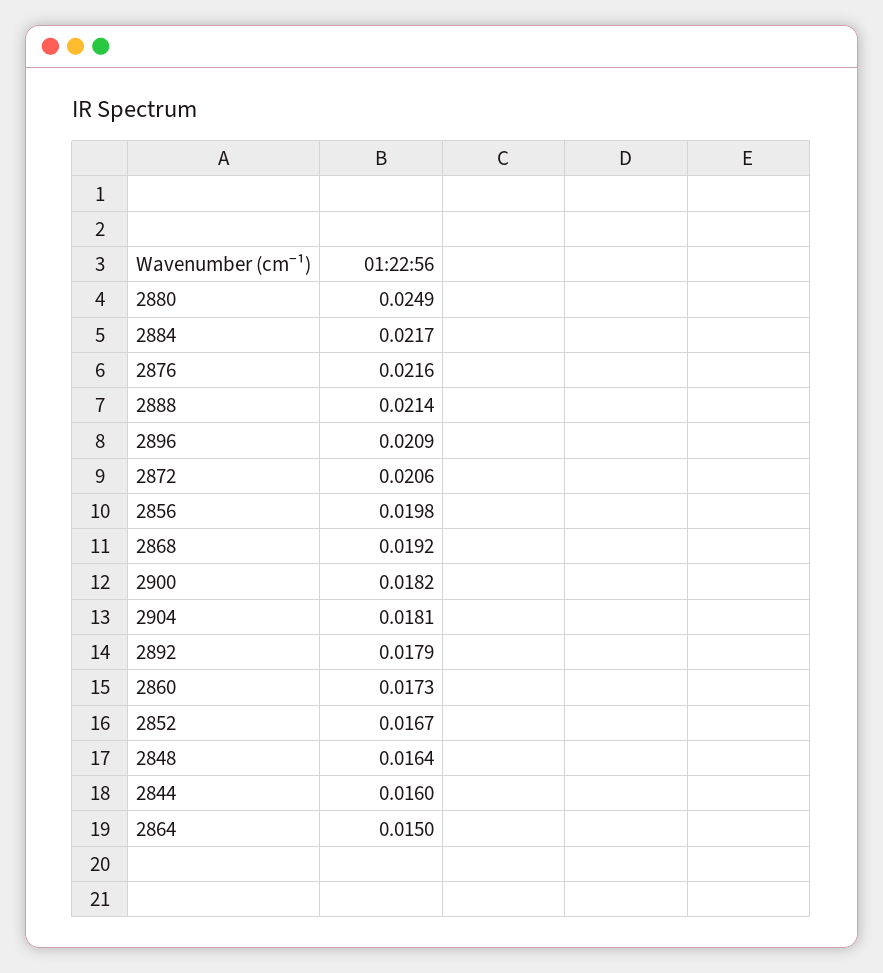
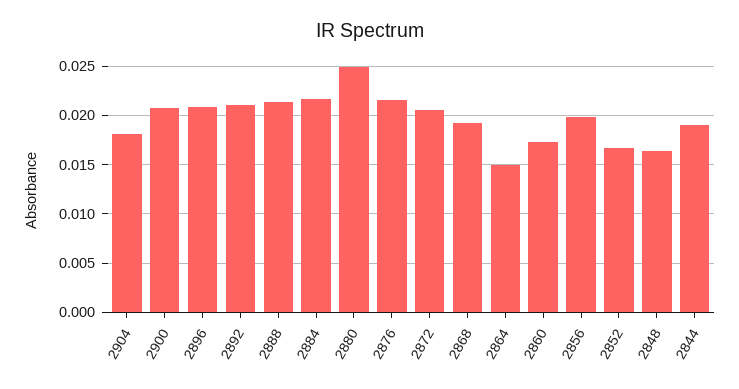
2900: 0.0182 -> 0.021
2892: 0.0179 -> 0.021
2844: 0.016 -> 0.019

